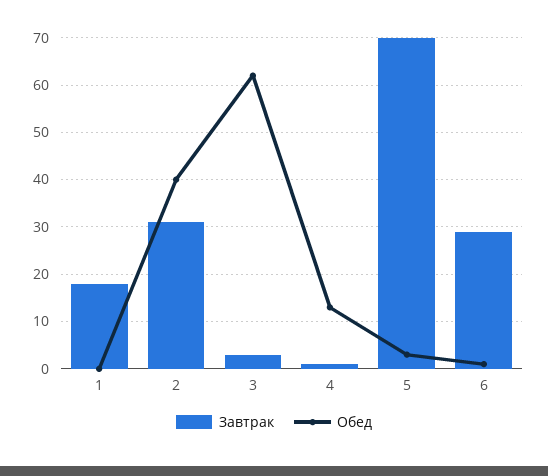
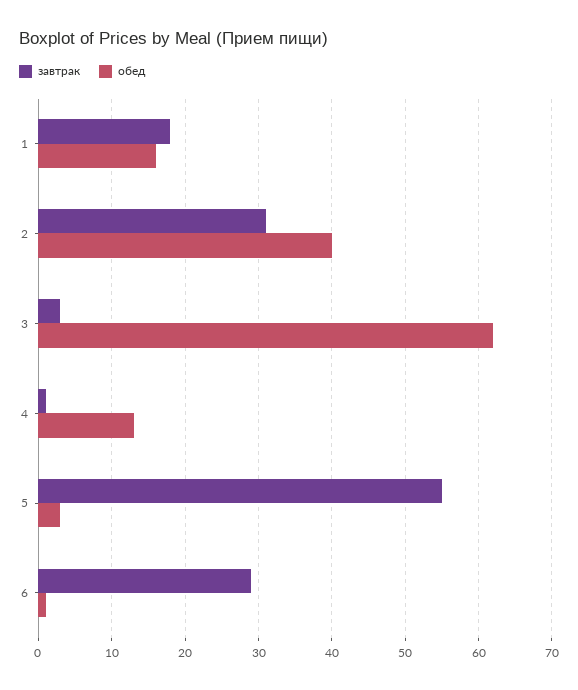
Обед, 1: 0 -> 16
Завтрак, 5: 70 -> 55

